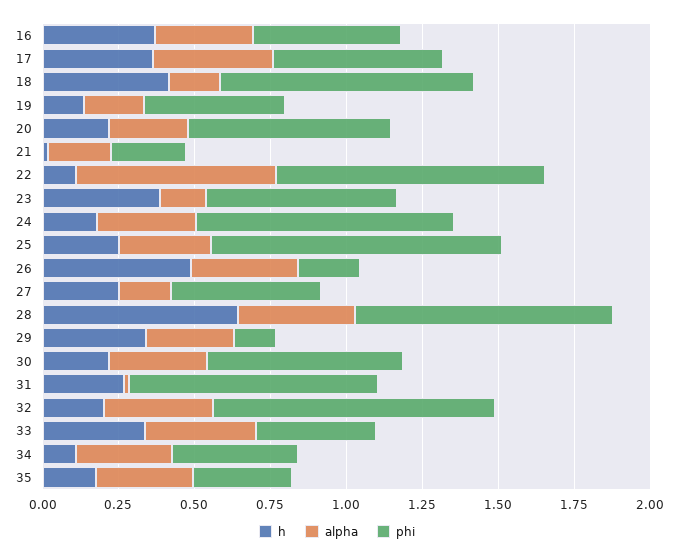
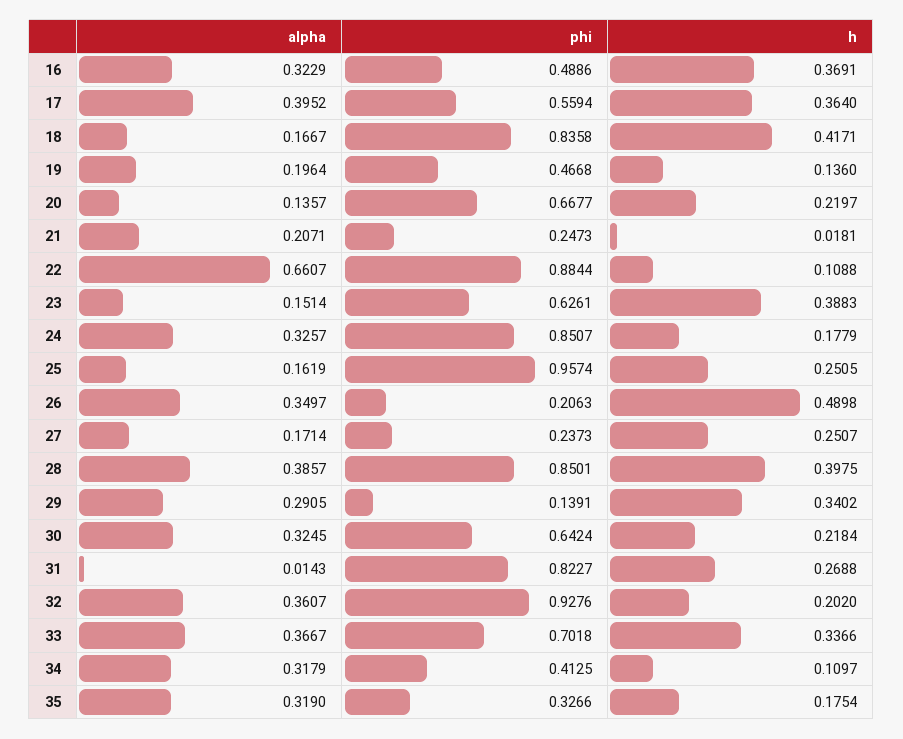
alpha, 20: 0.25 -> 0.1357
alpha, 25: 0.3 -> 0.1619
phi, 27: 0.5 -> 0.2373
h, 28: 0.65 -> 0.3975
phi, 33: 0.4 -> 0.7018

